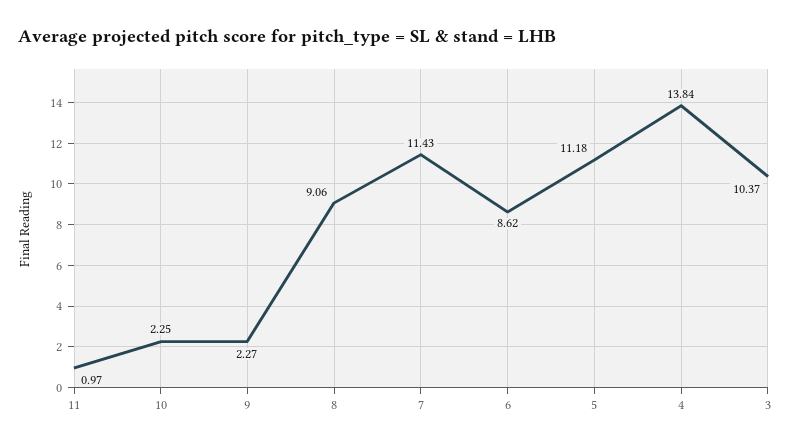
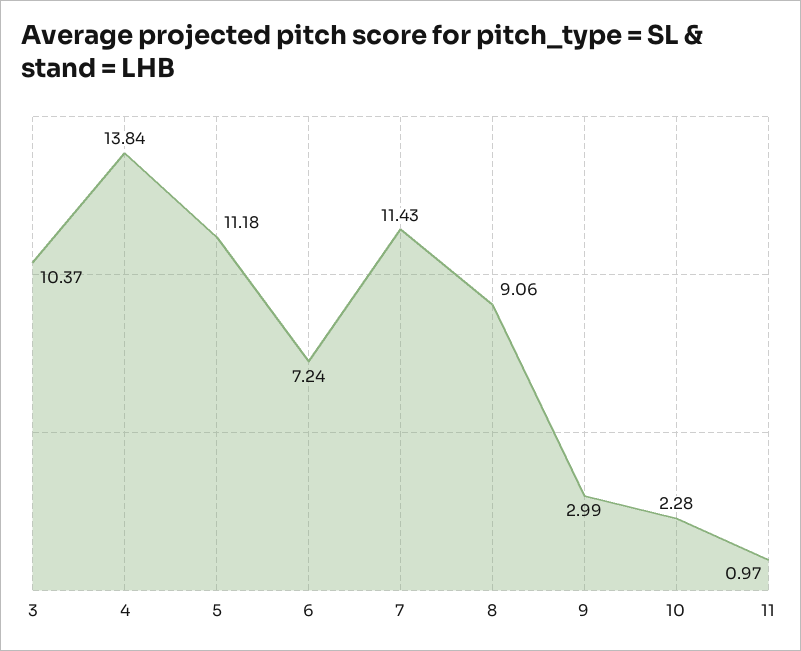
10: 2.25 -> 2.28
9: 2.27 -> 2.99
6: 8.62 -> 7.24

